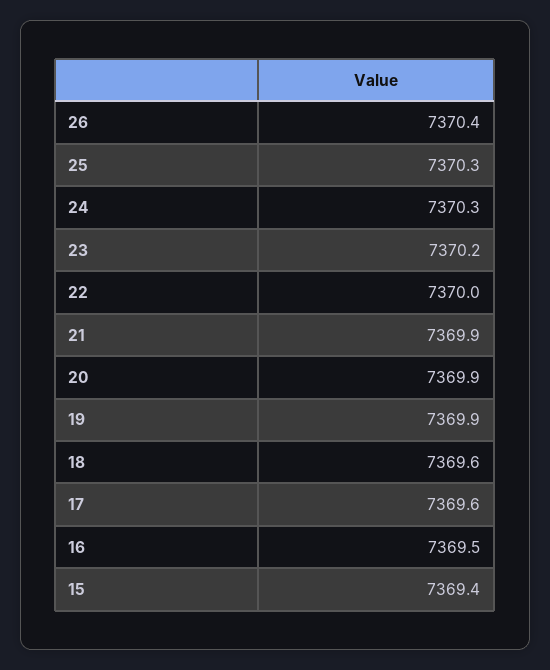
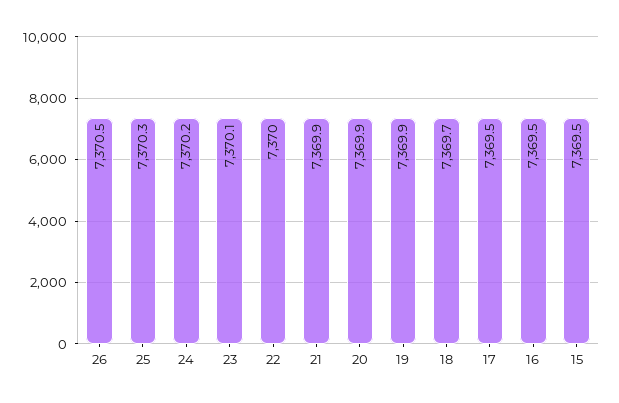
26: 7370.4 -> 7370.5
24: 7370.3 -> 7370.2
23: 7370.2 -> 7370.1
18: 7369.6 -> 7369.7
17: 7369.6 -> 7369.5
15: 7369.4 -> 7369.5

